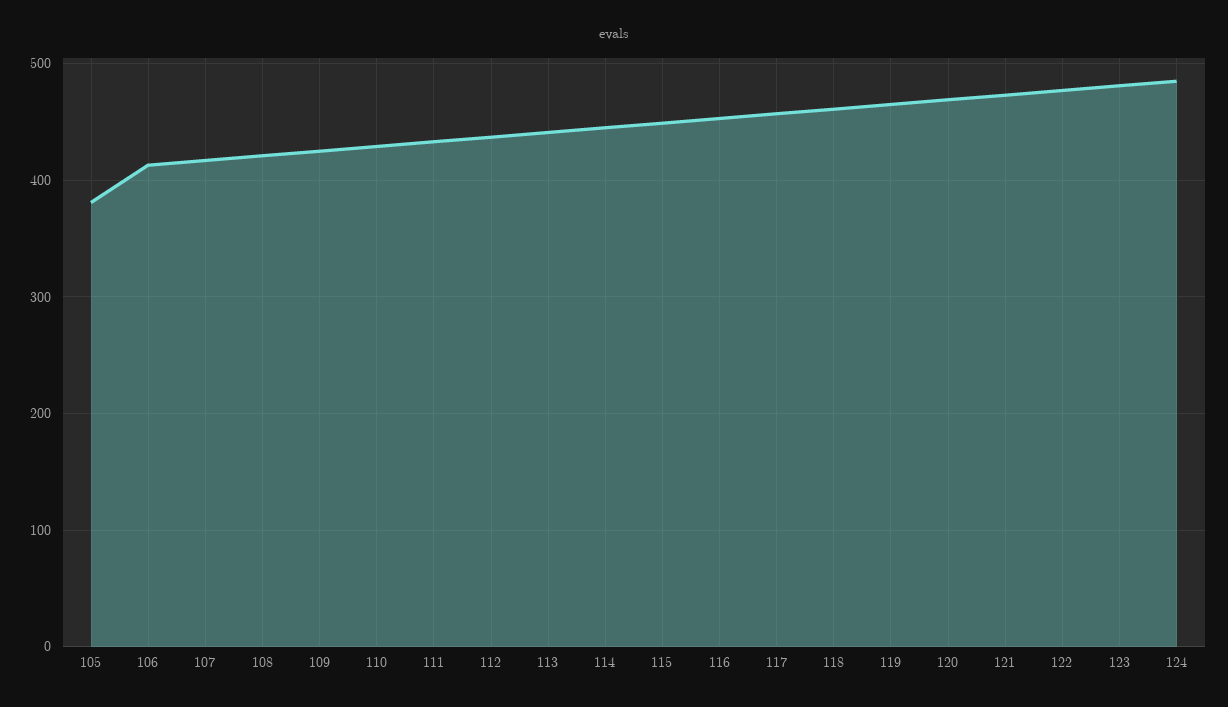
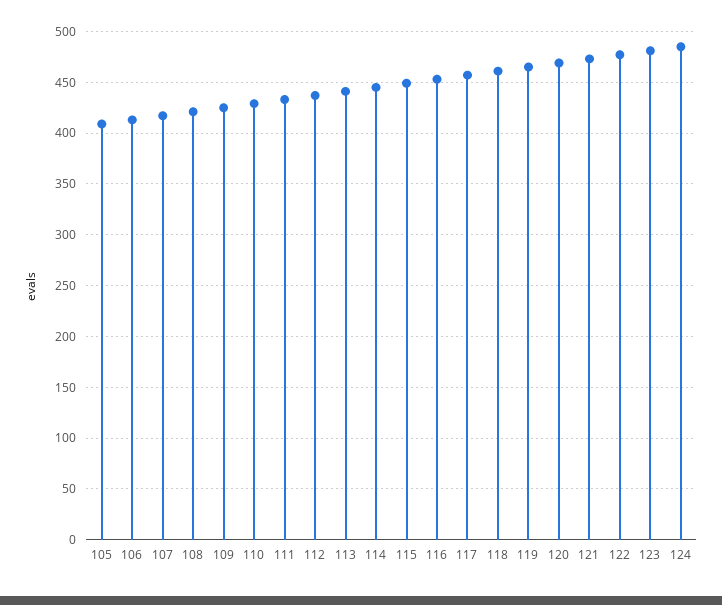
105: 380 -> 410

